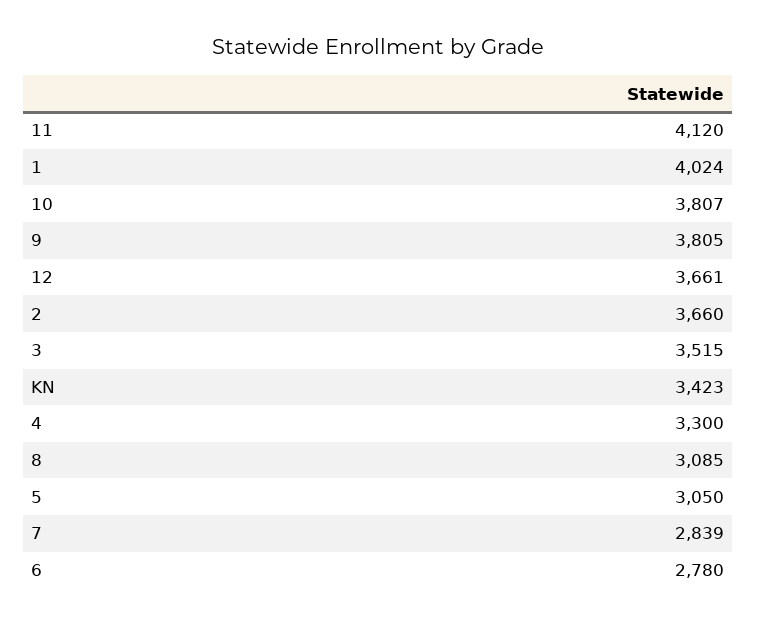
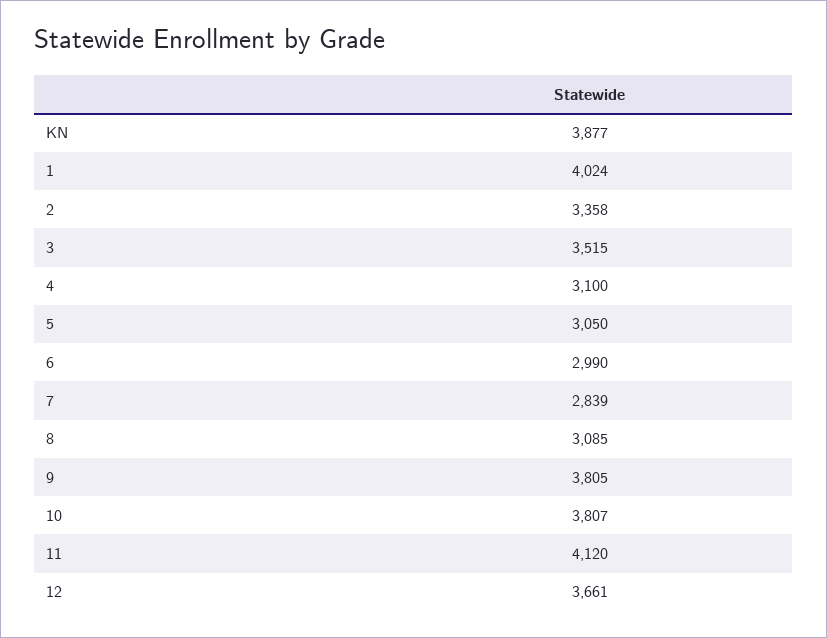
2: 3660 -> 3358
KN: 3423 -> 3877
4: 3300 -> 3100
6: 2780 -> 2990

